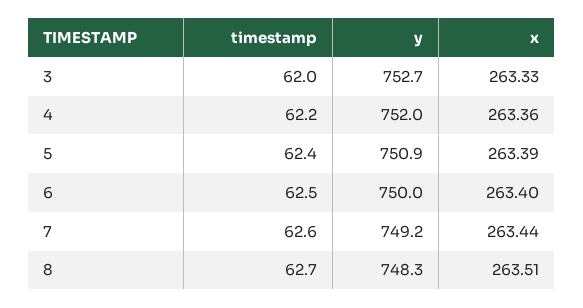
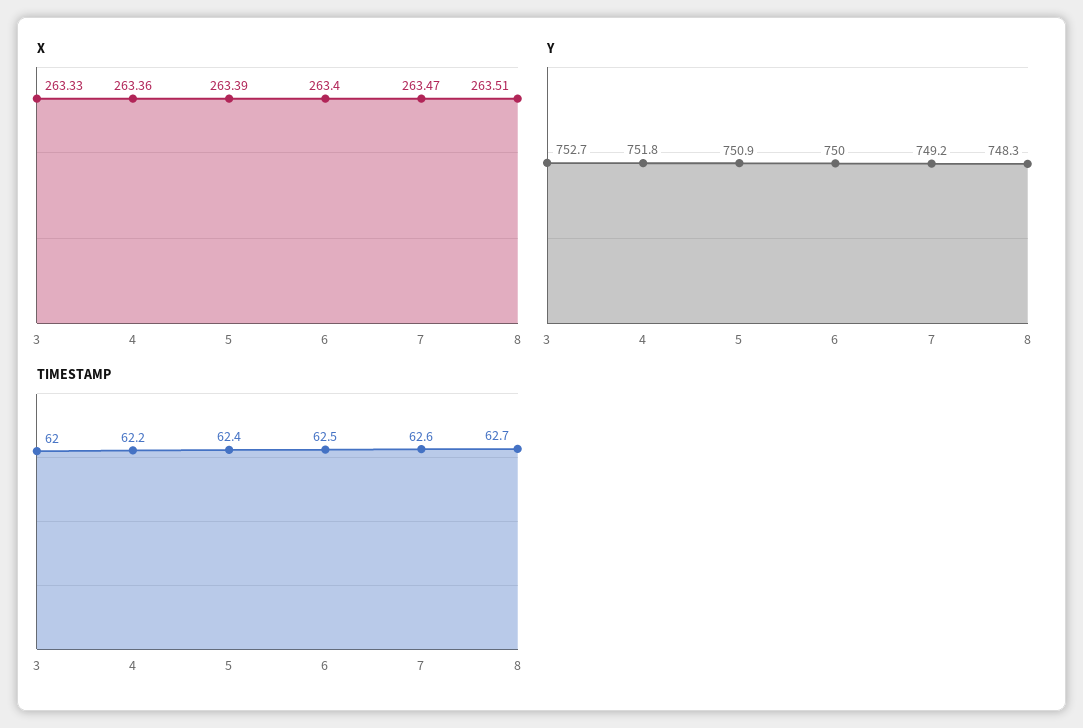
y, 4: 752 -> 751.8
x, 7: 263.44 -> 263.47

